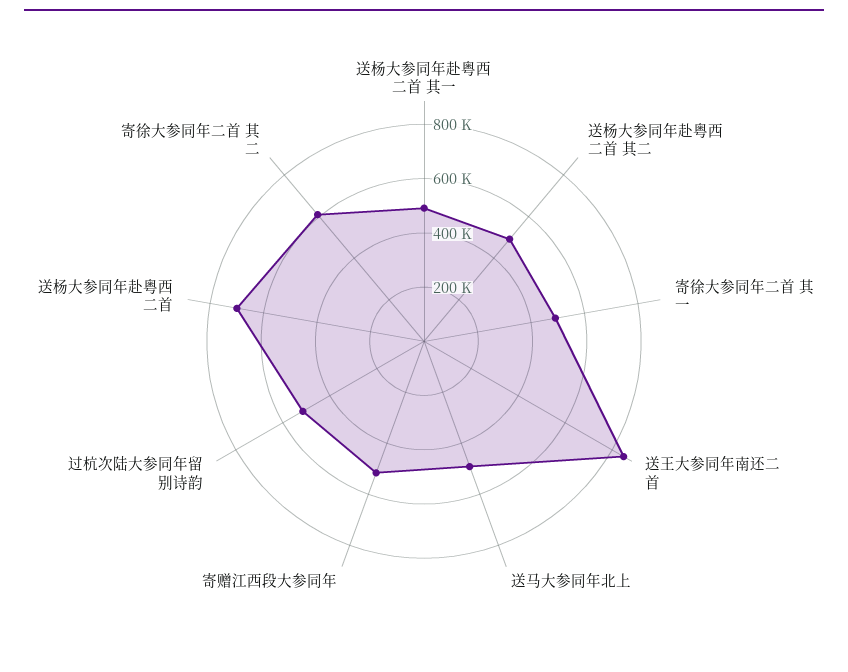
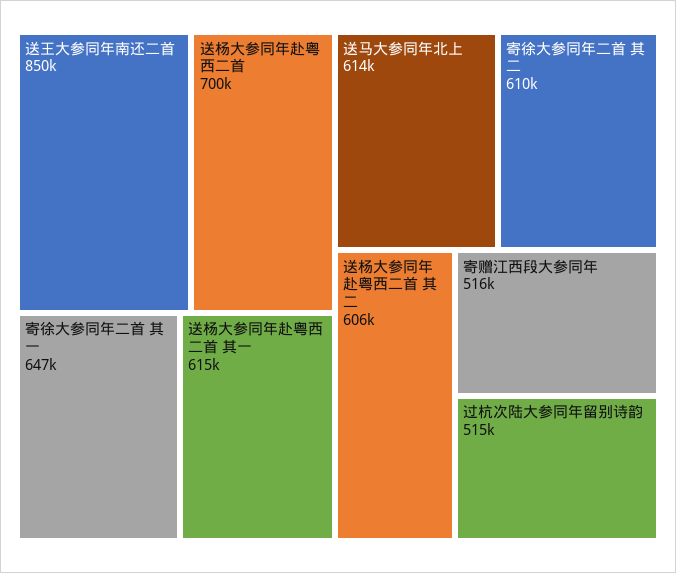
送杨大参同年赴粤西二首 其一: 500000 -> 615000
送杨大参同年赴粤西二首 其二: 500000 -> 606000
寄徐大参同年二首 其一: 500000 -> 647000
送马大参同年北上: 500000 -> 614000

